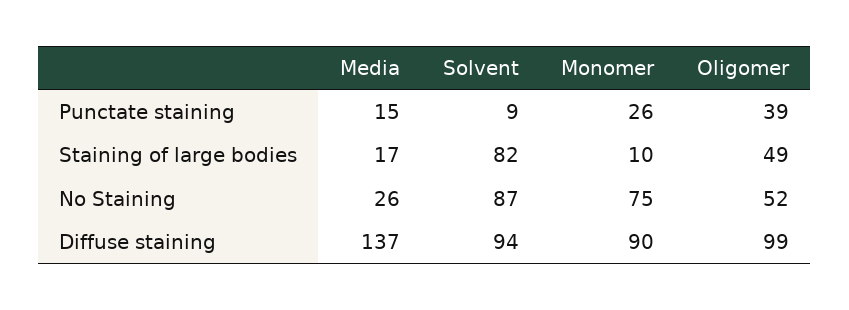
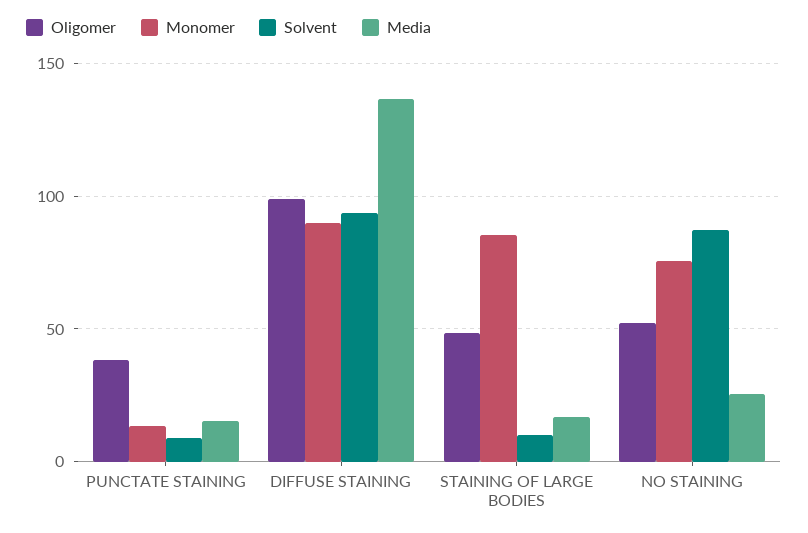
Monomer, Punctate staining: 26 -> 15
Solvent, Staining of large bodies: 82 -> 10
Monomer, Staining of large bodies: 10 -> 85

